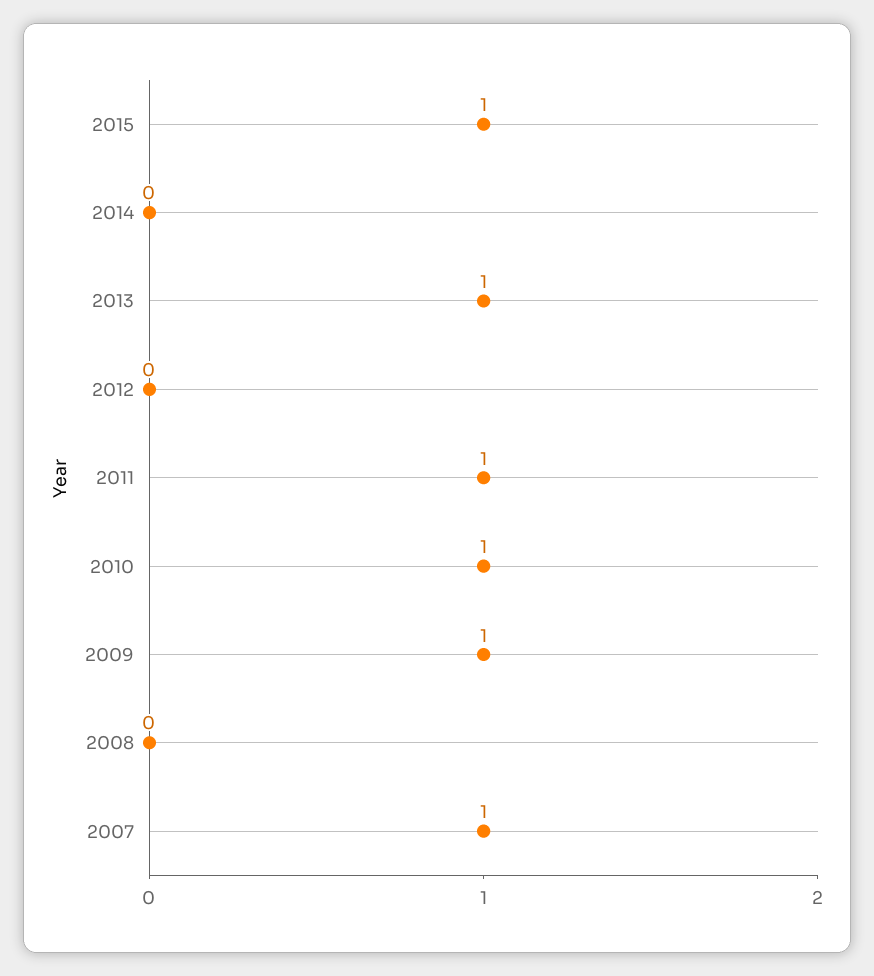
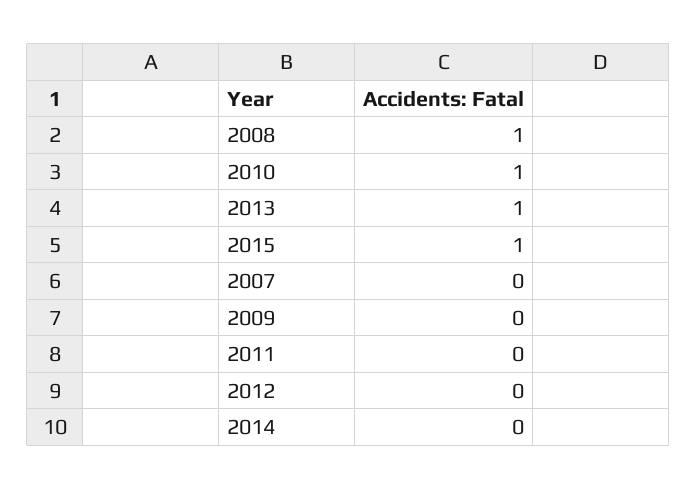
2011: 1 -> 0
2009: 1 -> 0
2008: 0 -> 1
2007: 1 -> 0

